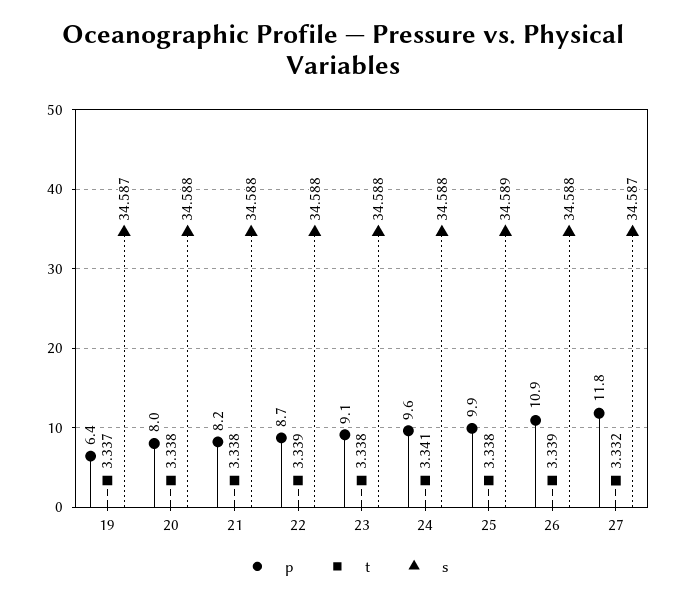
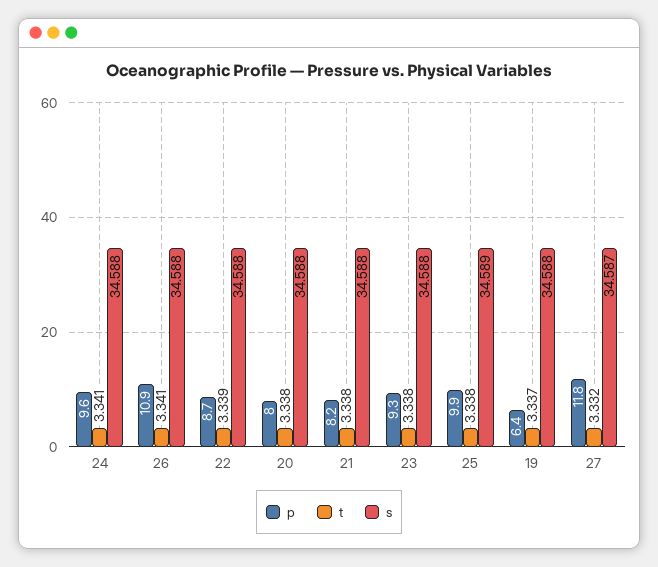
s, 19: 34.587 -> 34.588
p, 23: 9.1 -> 9.3
t, 26: 3.339 -> 3.341

